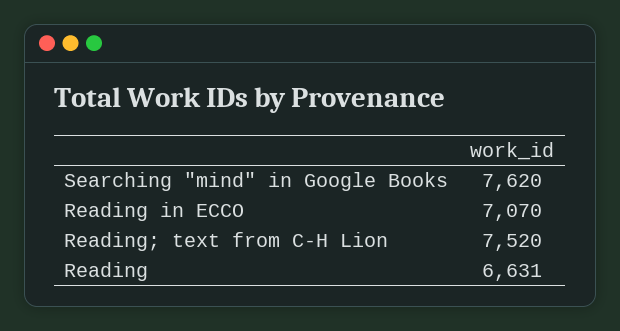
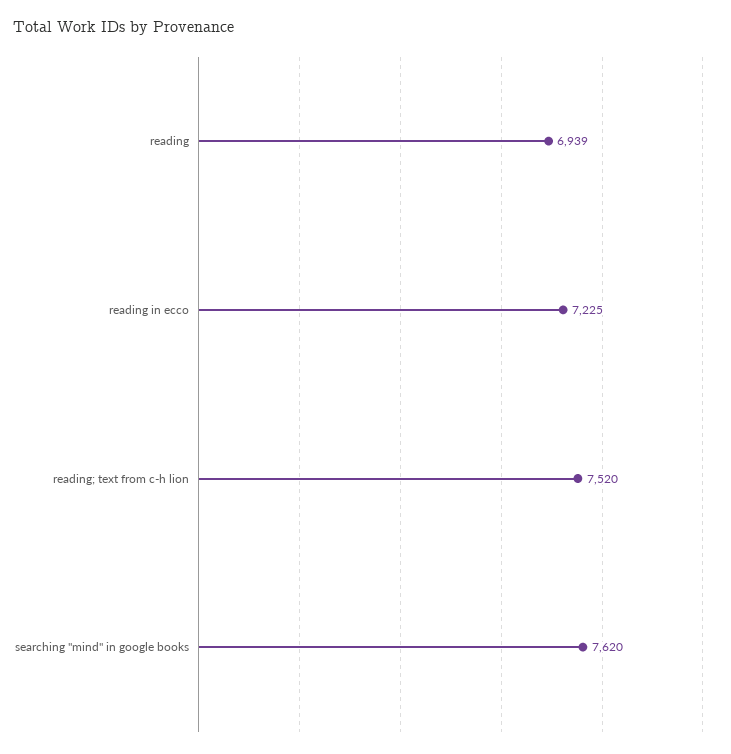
Reading in ECCO: 7070 -> 7225
Reading: 6631 -> 6939

